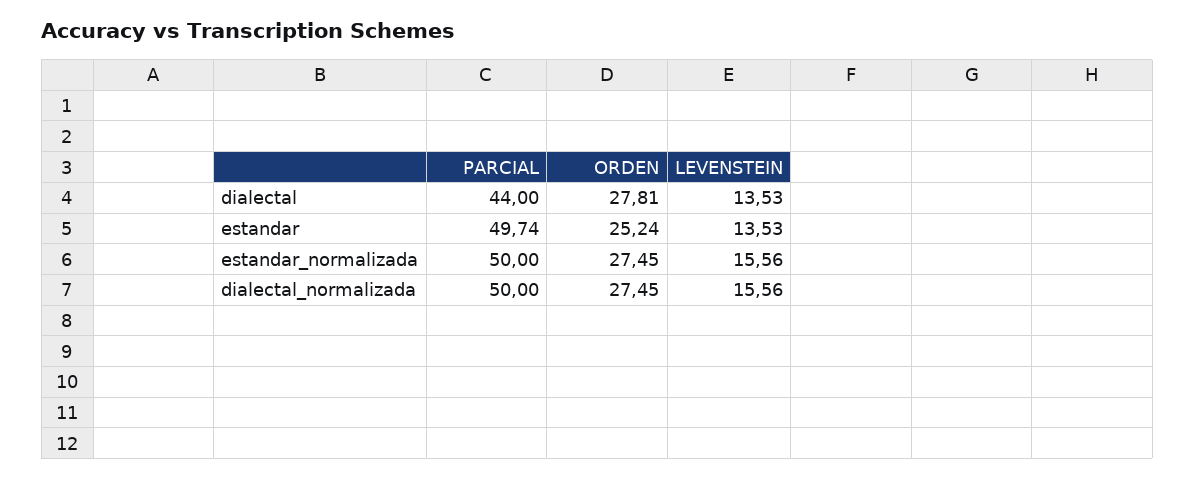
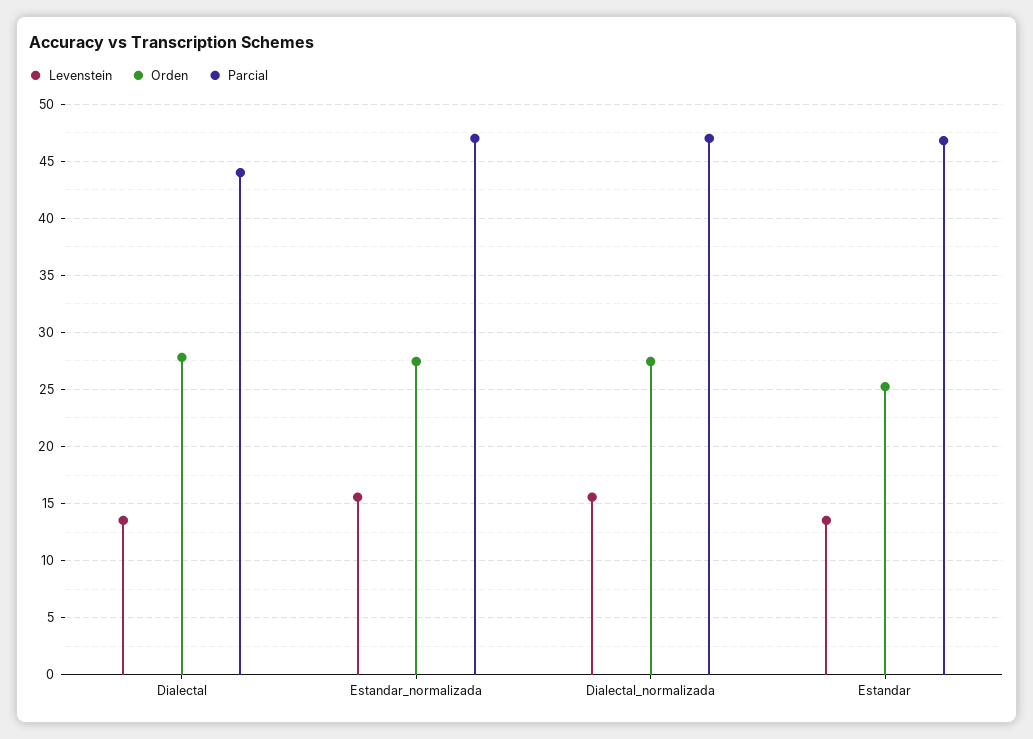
PARCIAL, estandar: 49.74 -> 47
PARCIAL, estandar_normalizada: 50 -> 47
PARCIAL, dialectal_normalizada: 50 -> 47

